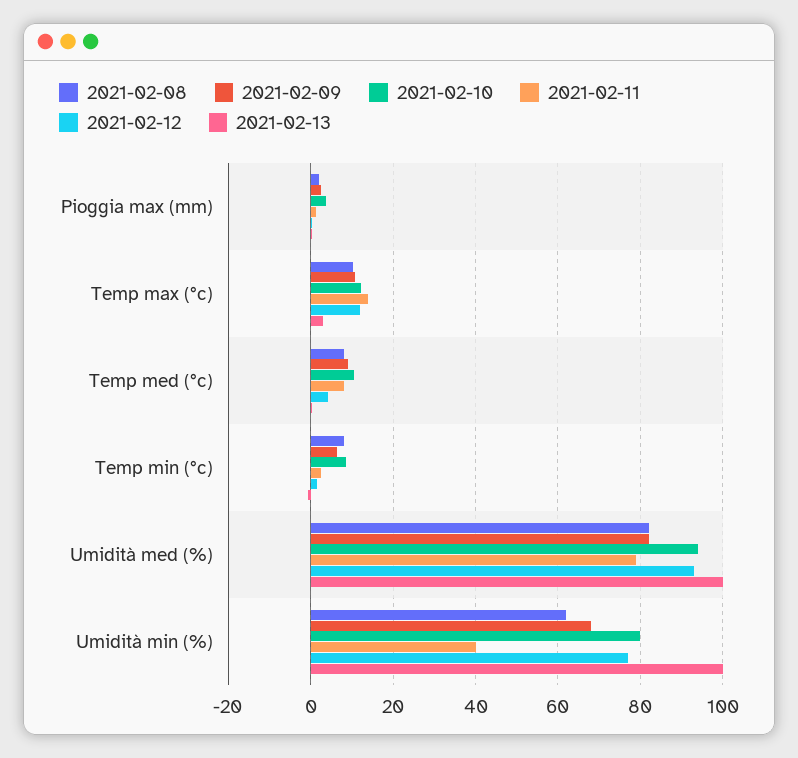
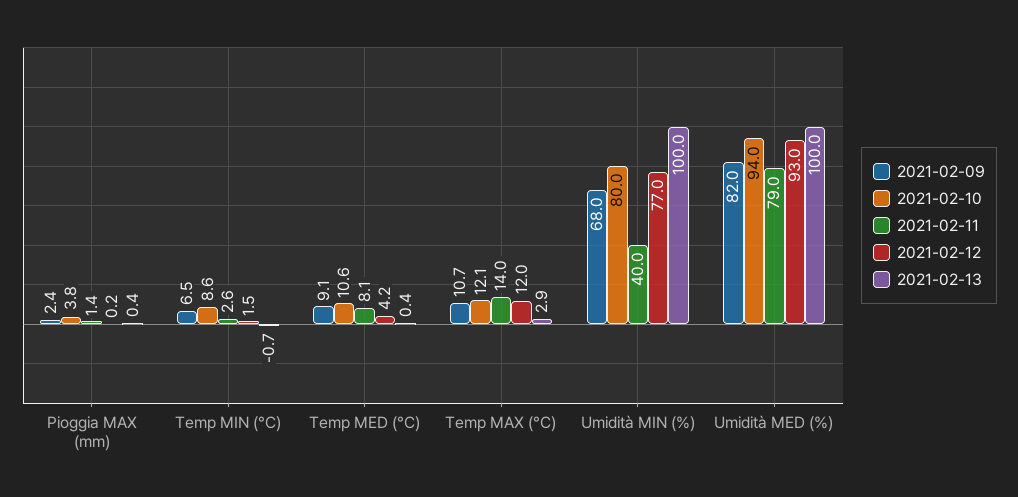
2021-02-08, Pioggia max (mm): 2 -> none
2021-02-08, Temp max (°c): 10 -> none
2021-02-08, Temp med (°c): 8 -> none
2021-02-08, Temp min (°c): 8 -> none
2021-02-08, Umidità med (%): 82 -> none
2021-02-08, Umidità min (%): 62 -> none

